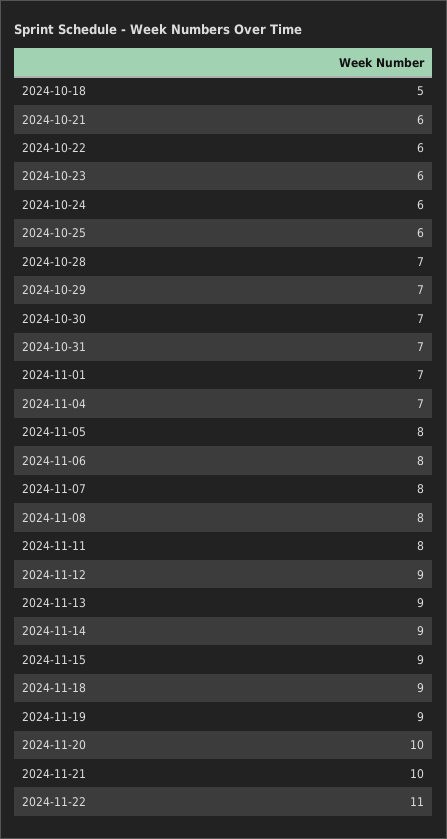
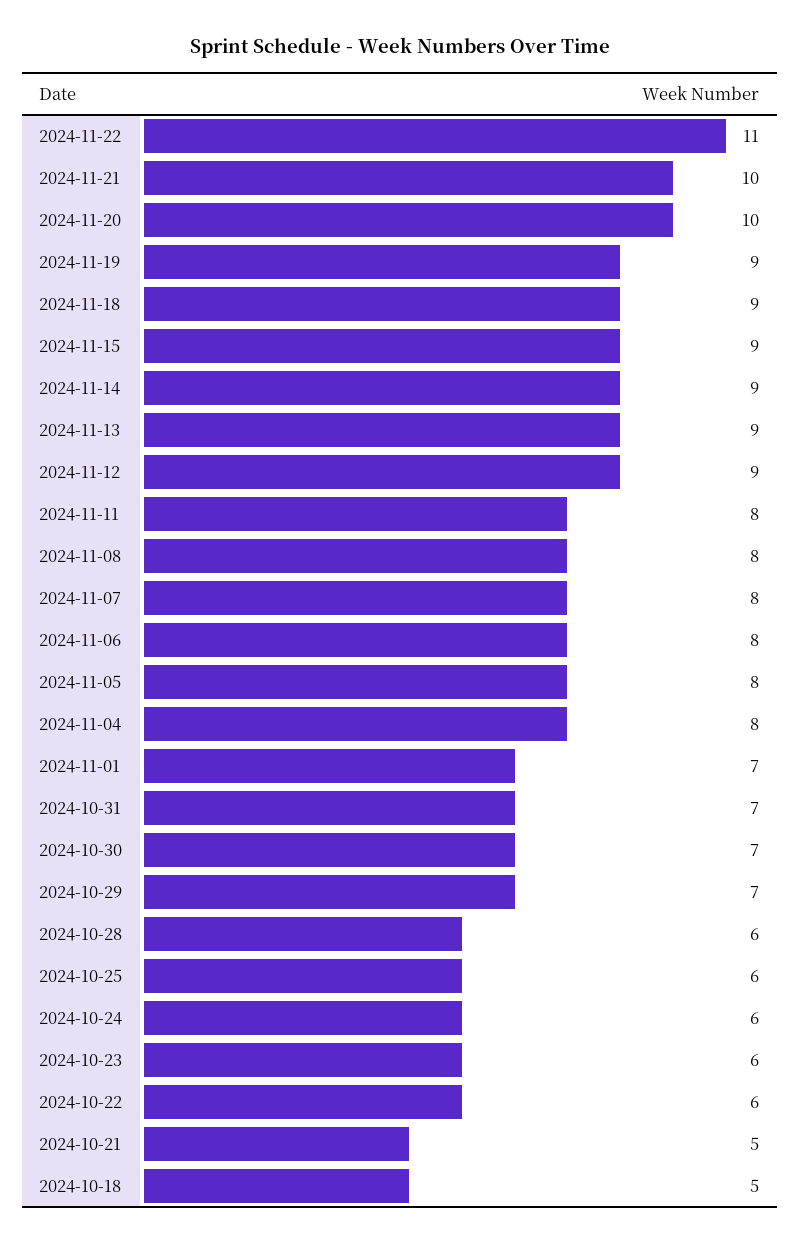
2024-10-21: 6 -> 5
2024-10-28: 7 -> 6
2024-11-04: 7 -> 8

